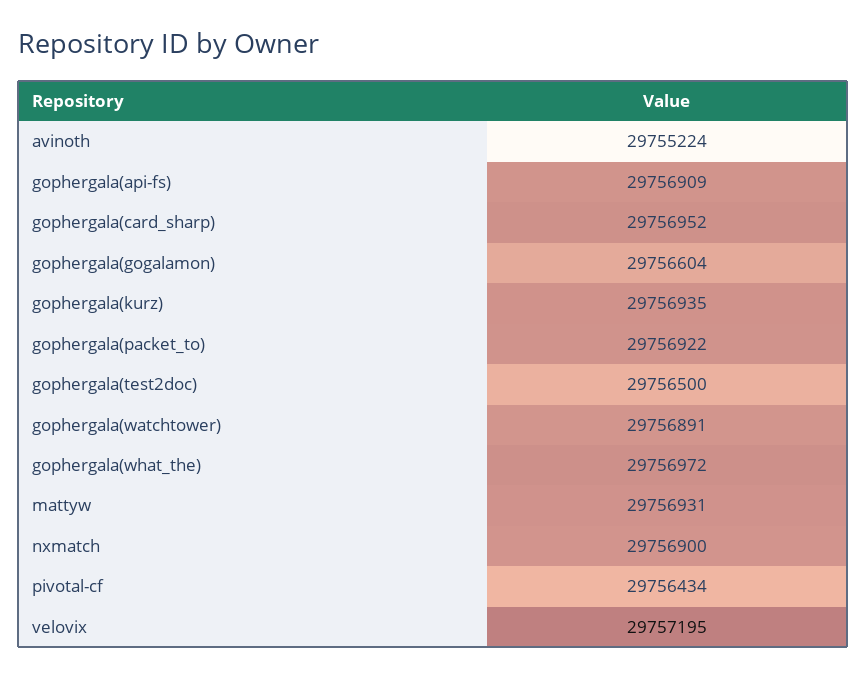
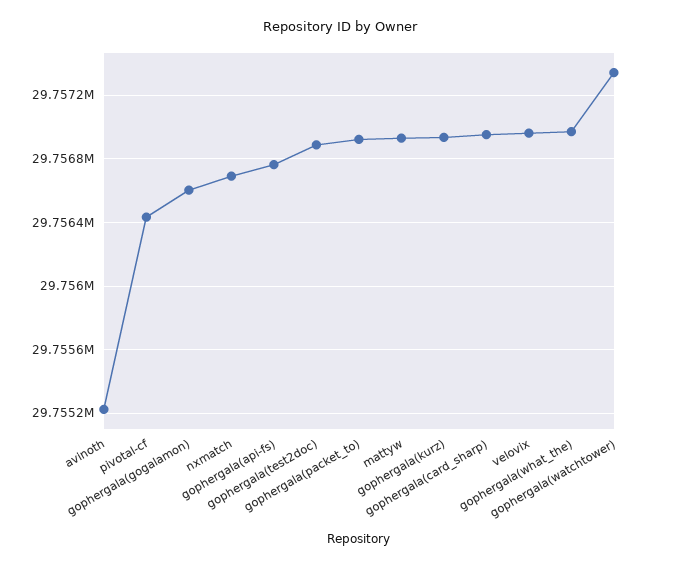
gophergala(api-fs): 29756909 -> 29756750
gophergala(test2doc): 29756500 -> 29756900
gophergala(watchtower): 29756891 -> 29757350
nxmatch: 29756900 -> 29756700
velovix: 29757195 -> 29756950

